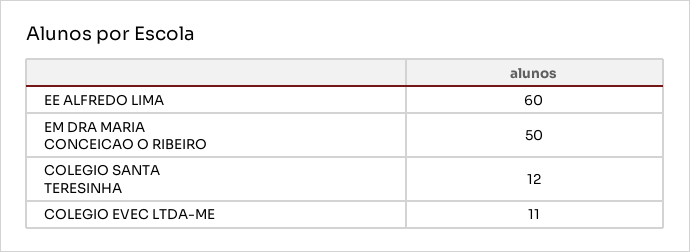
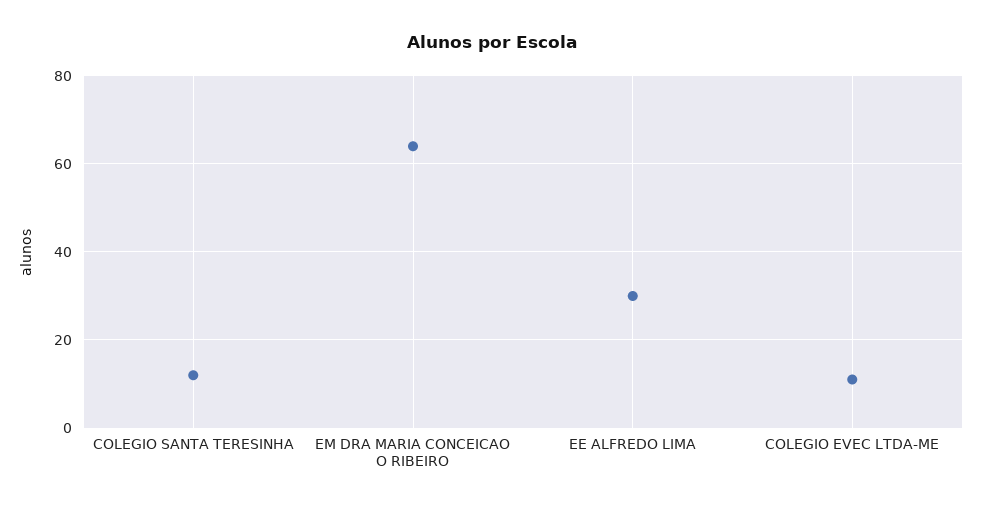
EE ALFREDO LIMA: 60 -> 30
EM DRA MARIA CONCEICAO O RIBEIRO: 50 -> 65

